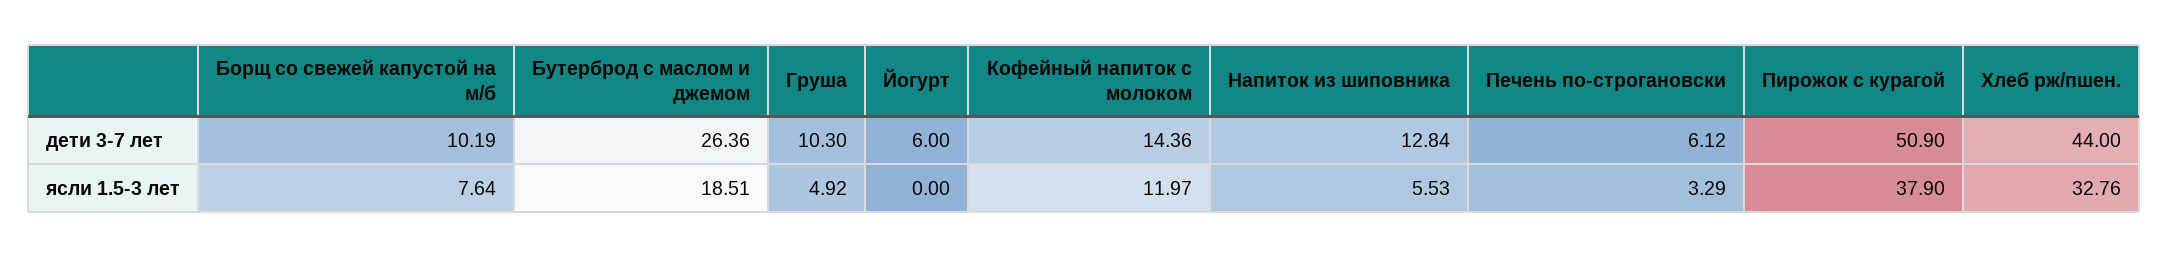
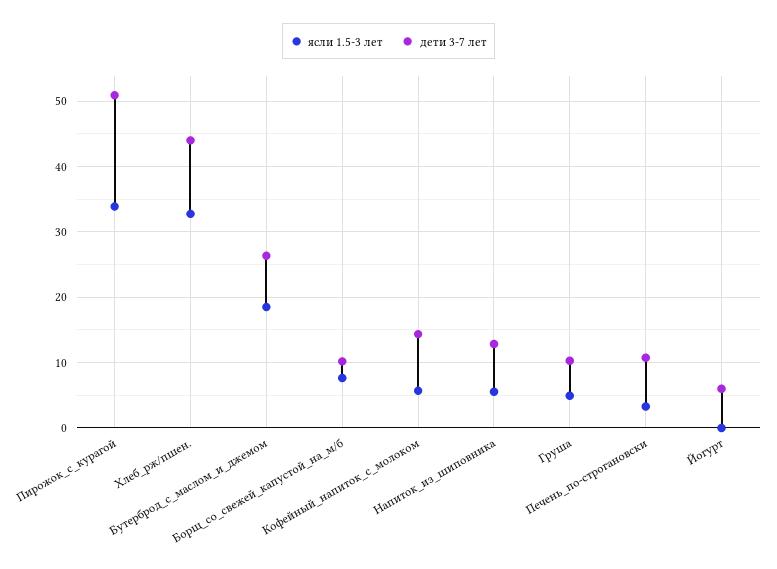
дети 3-7 лет, Печень по-строгановски: 6.12 -> 11
ясли 1.5-3 лет, Кофейный напиток с молоком: 11.97 -> 6
ясли 1.5-3 лет, Пирожок с курагой: 37.9 -> 34

